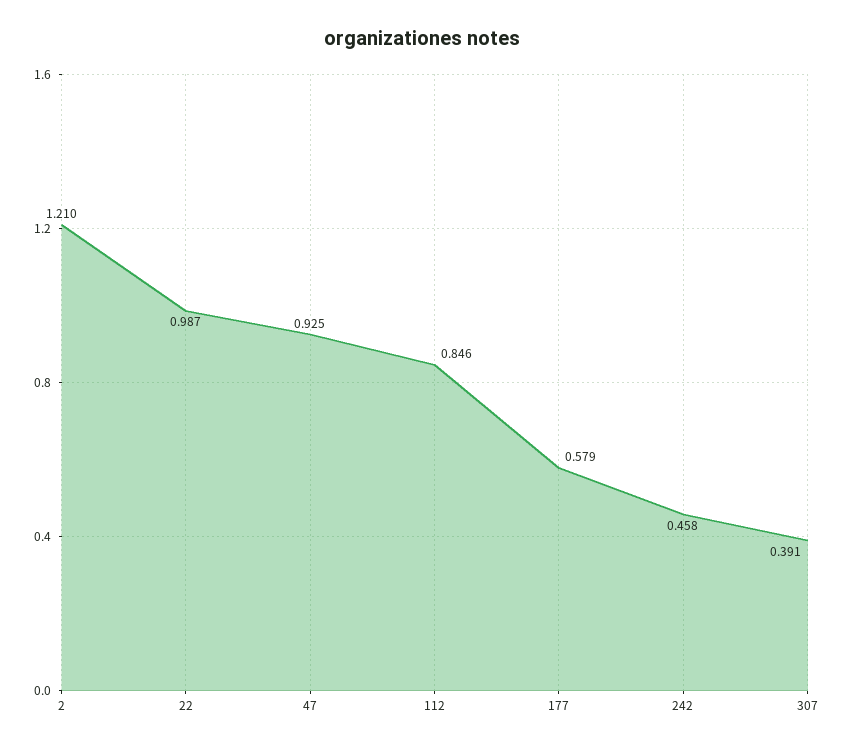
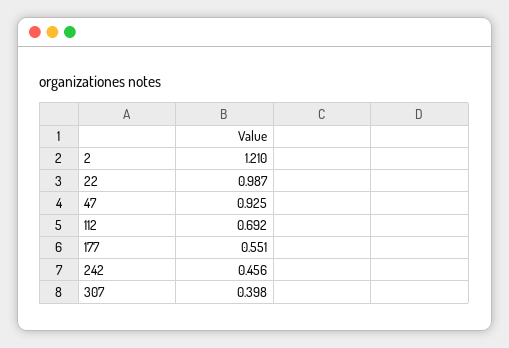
112: 0.846 -> 0.692
177: 0.579 -> 0.551
242: 0.458 -> 0.456
307: 0.391 -> 0.398

